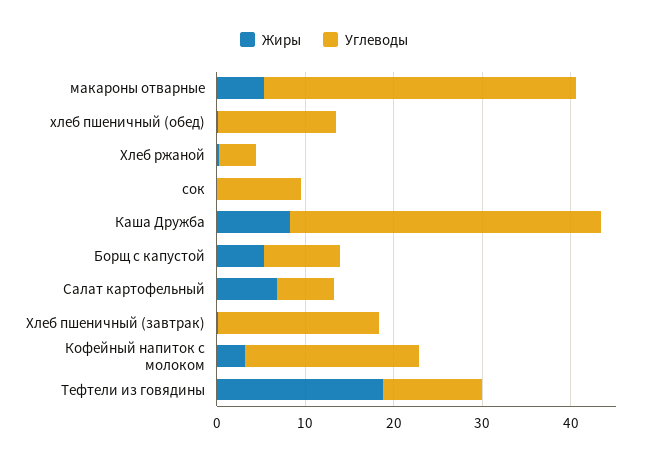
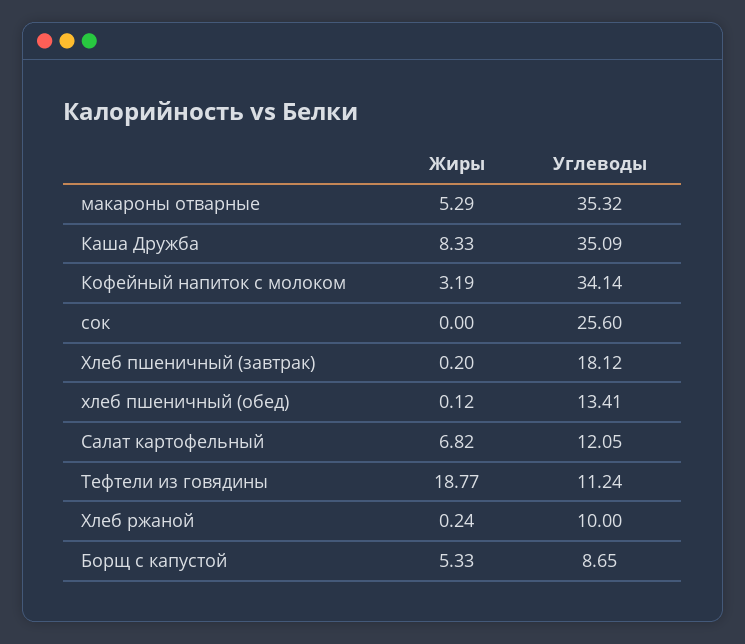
Углеводы, Хлеб ржаной: 4 -> 10
Углеводы, сок: 10 -> 25.6
Углеводы, Салат картофельный: 6 -> 12.05
Углеводы, Кофейный напиток с молоком: 20 -> 34.14

